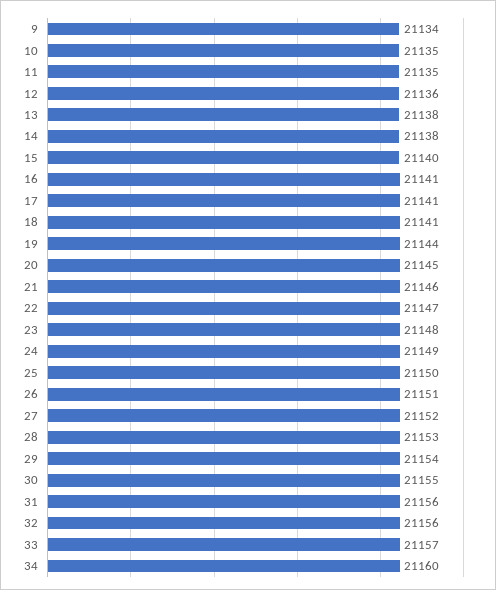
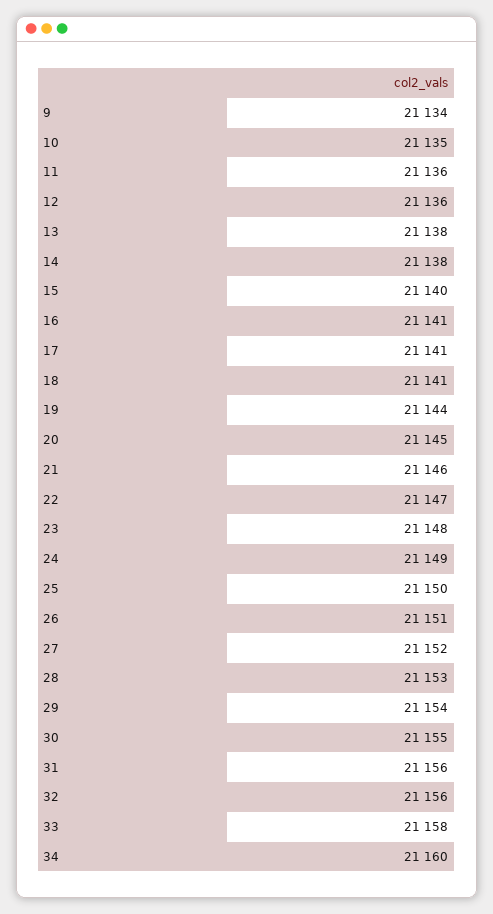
11: 21135 -> 21136
33: 21157 -> 21158

